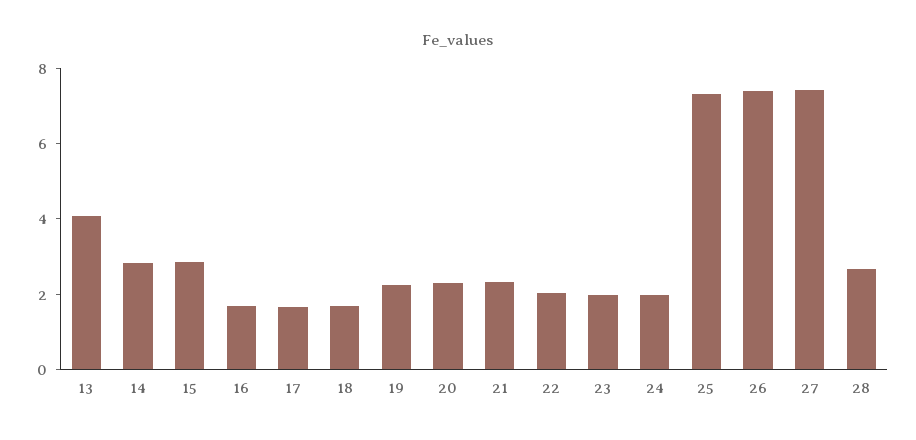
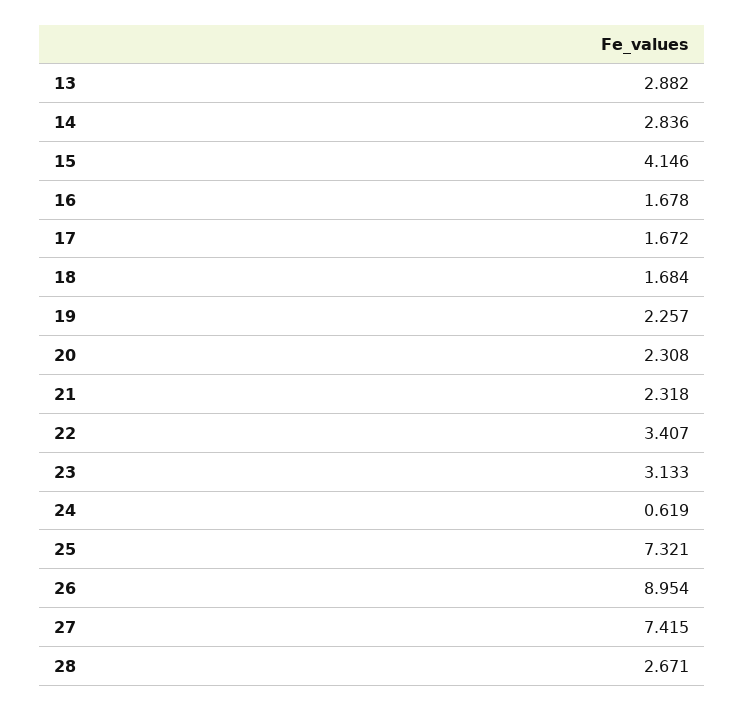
13: 4 -> 2.882
15: 3 -> 4.146
22: 2 -> 3.407
23: 2 -> 3.133
24: 2 -> 0.619
26: 7.5 -> 8.954

